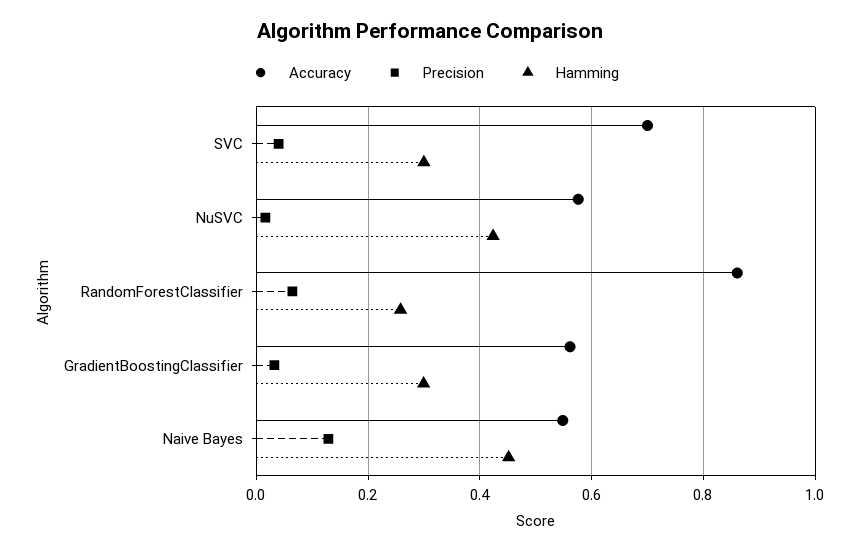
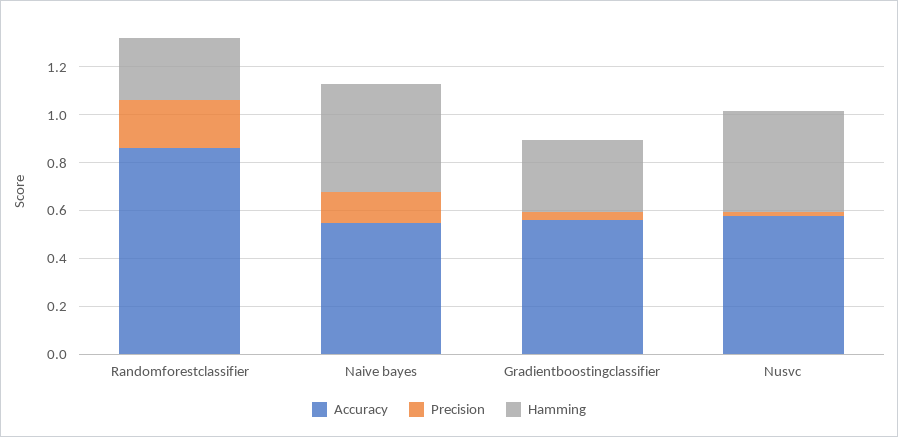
Accuracy, SVC: 0.7 -> none
Precision, SVC: 0.04 -> none
Hamming, SVC: 0.3 -> none
Precision, RandomForestClassifier: 0.06 -> 0.2

